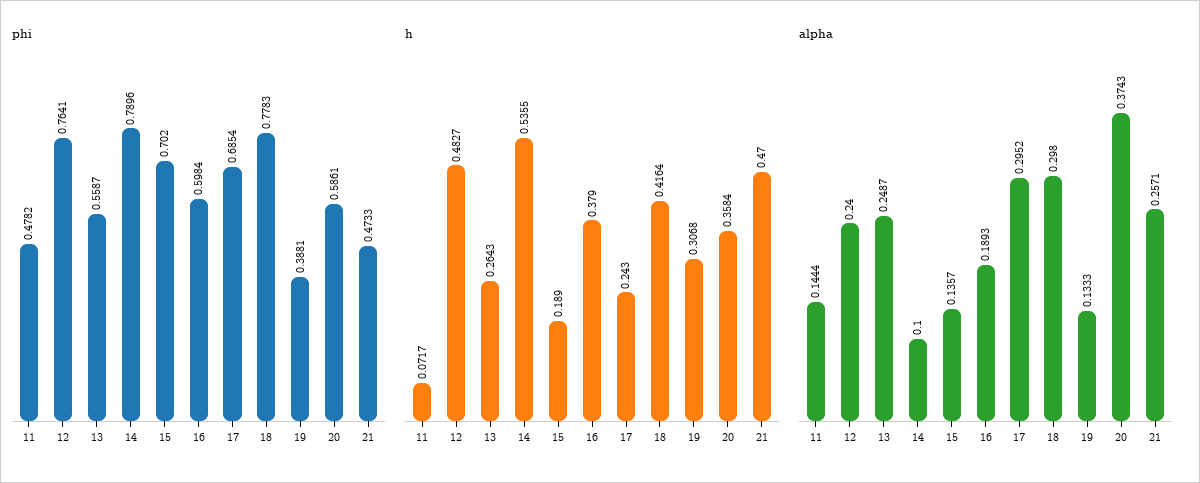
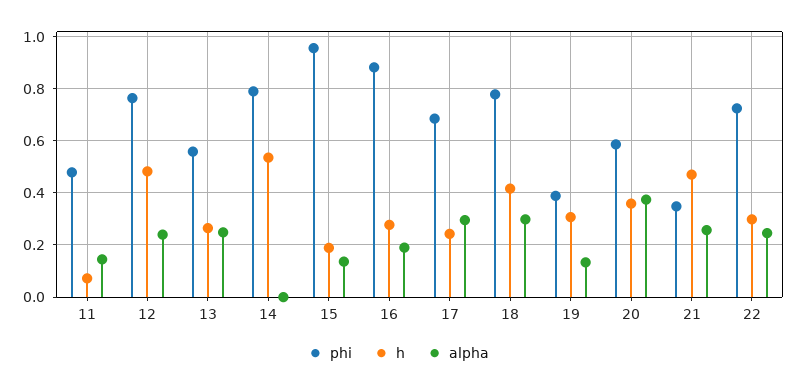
phi, 15: 0.702 -> 0.95
phi, 16: 0.5984 -> 0.875
phi, 21: 0.4733 -> 0.35
h, 16: 0.379 -> 0.275
alpha, 14: 0.1 -> 0
phi, 22: none -> 0.725
h, 22: none -> 0.3
alpha, 22: none -> 0.25

